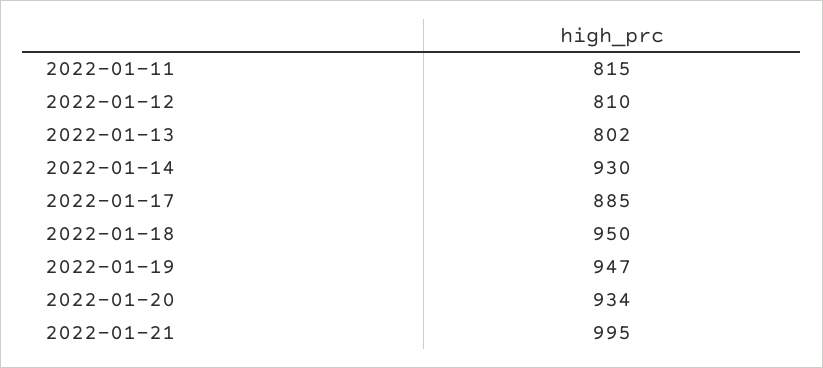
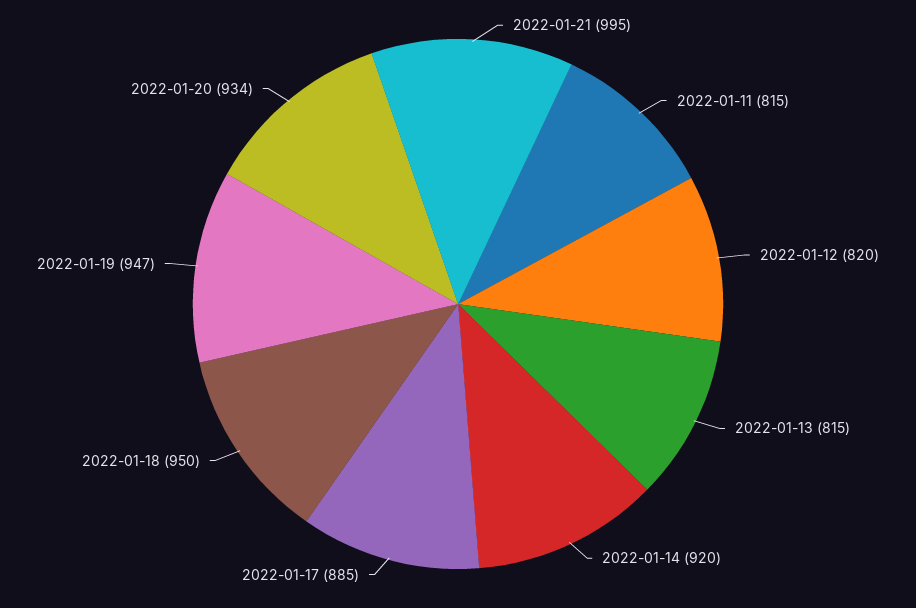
2022-01-12: 810 -> 820
2022-01-13: 802 -> 815
2022-01-14: 930 -> 920

